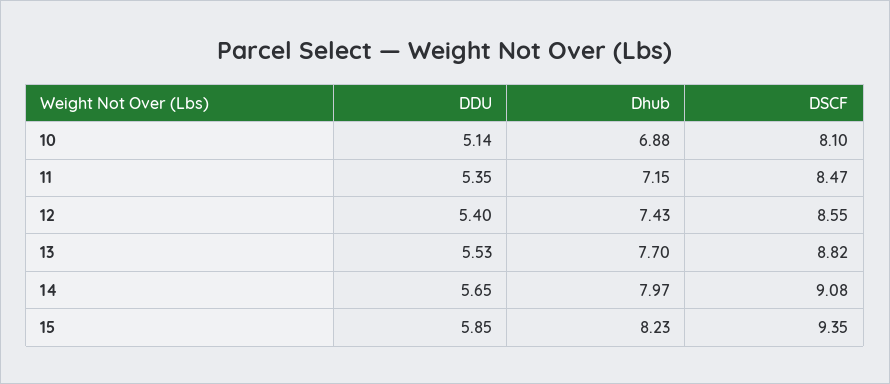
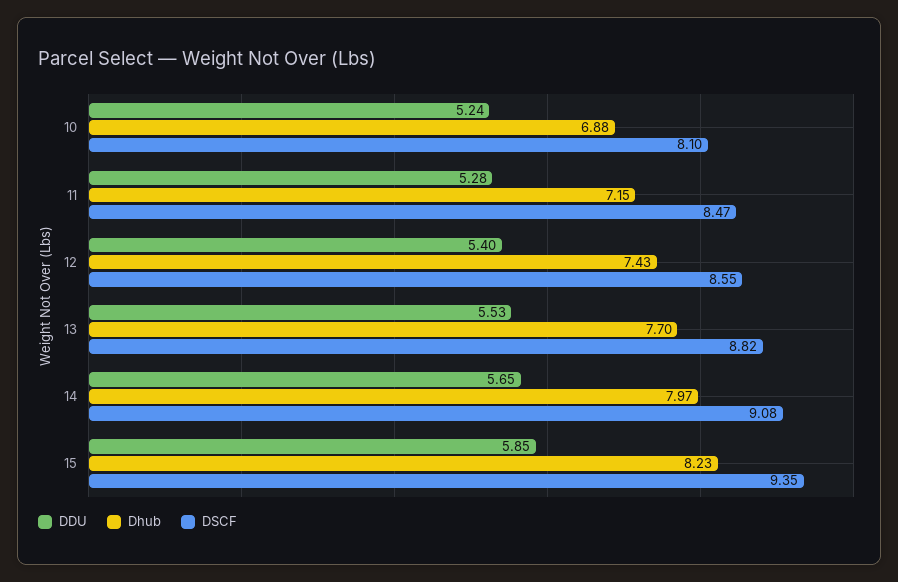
DDU, 10: 5.14 -> 5.24
DDU, 11: 5.35 -> 5.28

